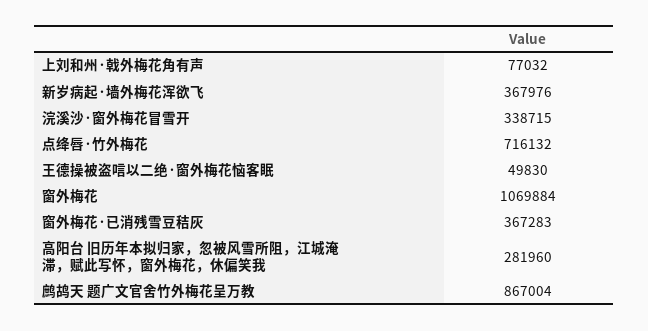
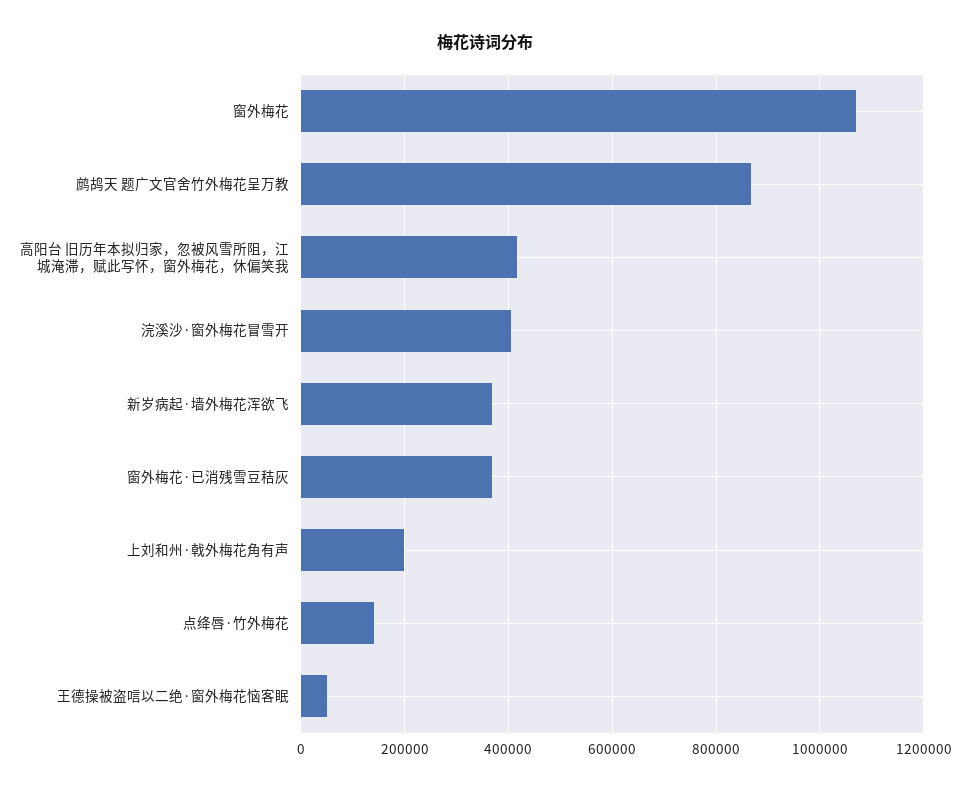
上刘和州·戟外梅花角有声: 77032 -> 200000
浣溪沙·窗外梅花冒雪开: 338715 -> 400000
点绛唇·竹外梅花: 716132 -> 140000
高阳台 旧历年本拟归家，忽被风雪所阻，江城淹滞，赋此写怀，窗外梅花，休偏笑我: 281960 -> 420000

